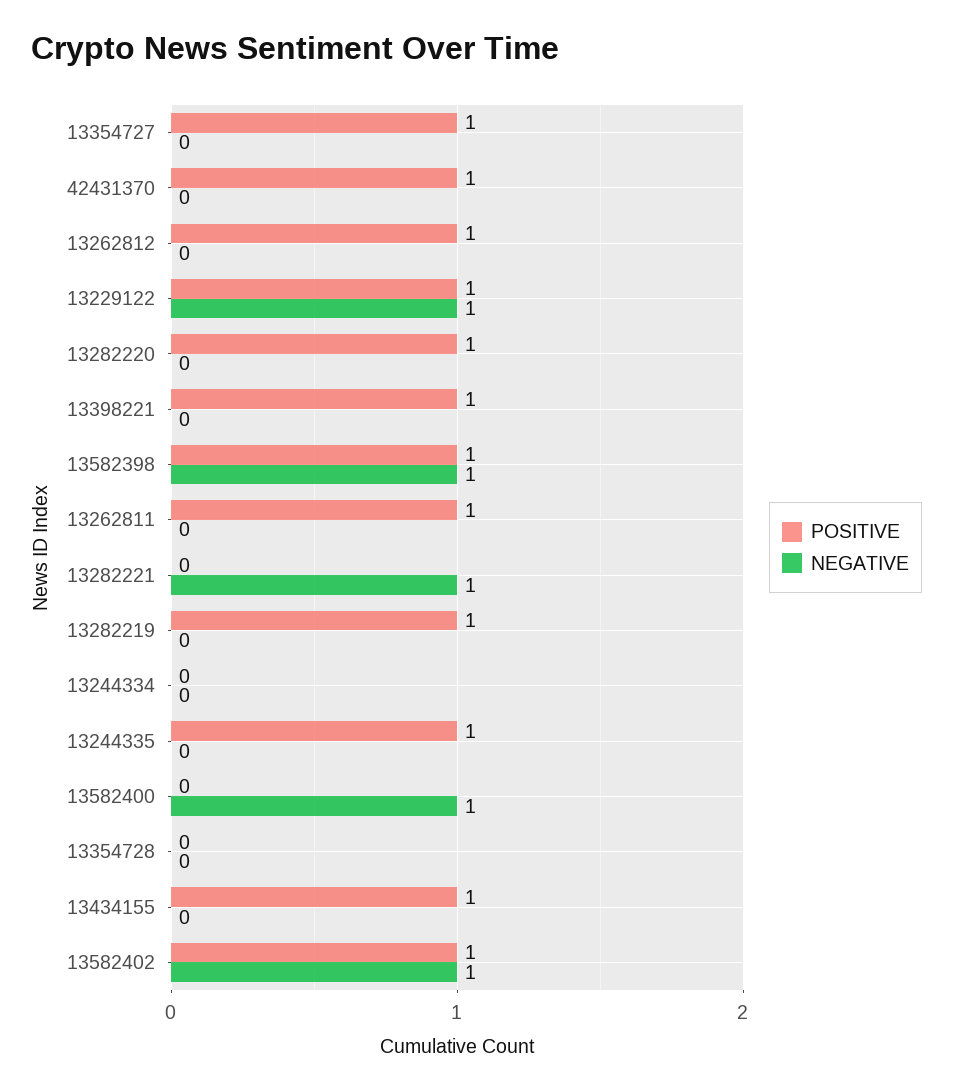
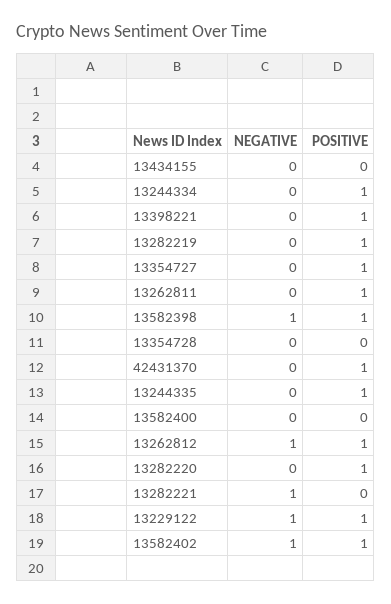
NEGATIVE, 13262812: 0 -> 1
POSITIVE, 13244334: 0 -> 1
NEGATIVE, 13582400: 1 -> 0
POSITIVE, 13434155: 1 -> 0

